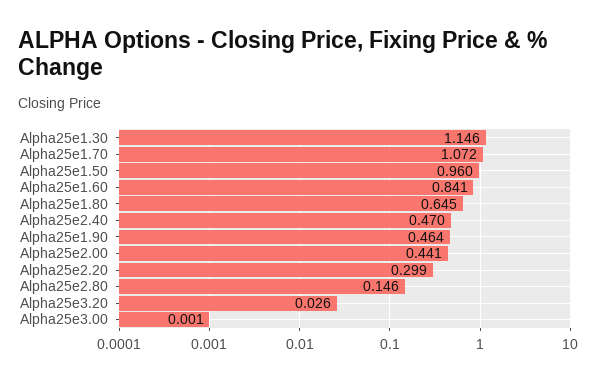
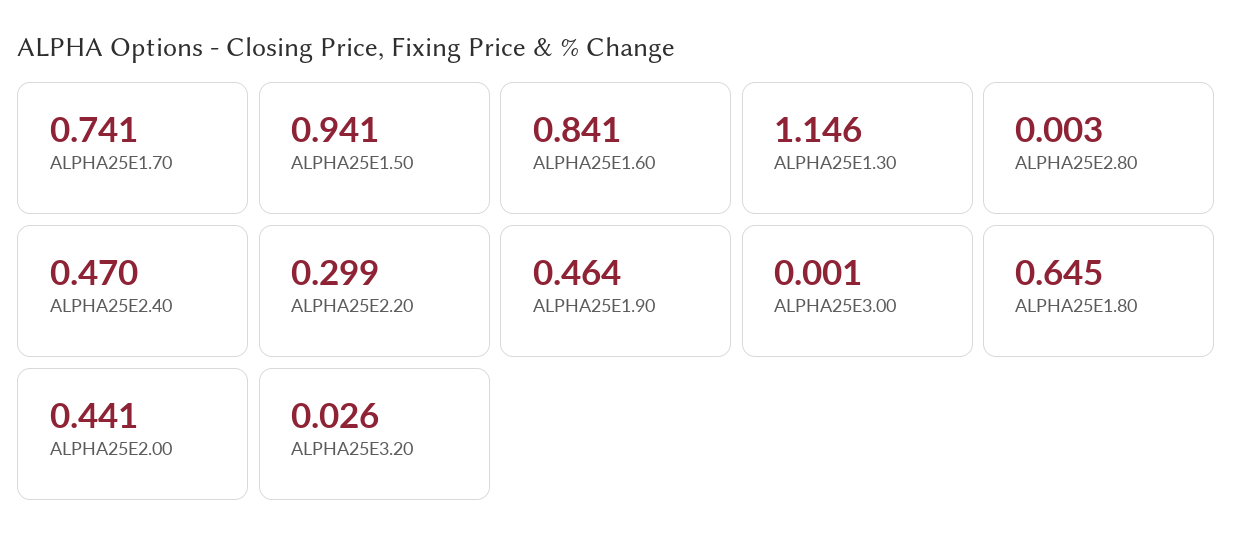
Alpha25e1.70: 1.072 -> 0.741
Alpha25e1.50: 0.96 -> 0.941
Alpha25e2.80: 0.146 -> 0.003

